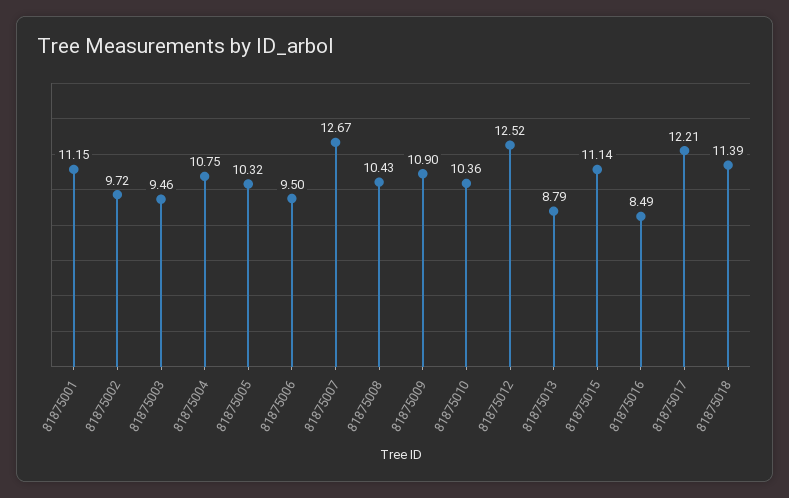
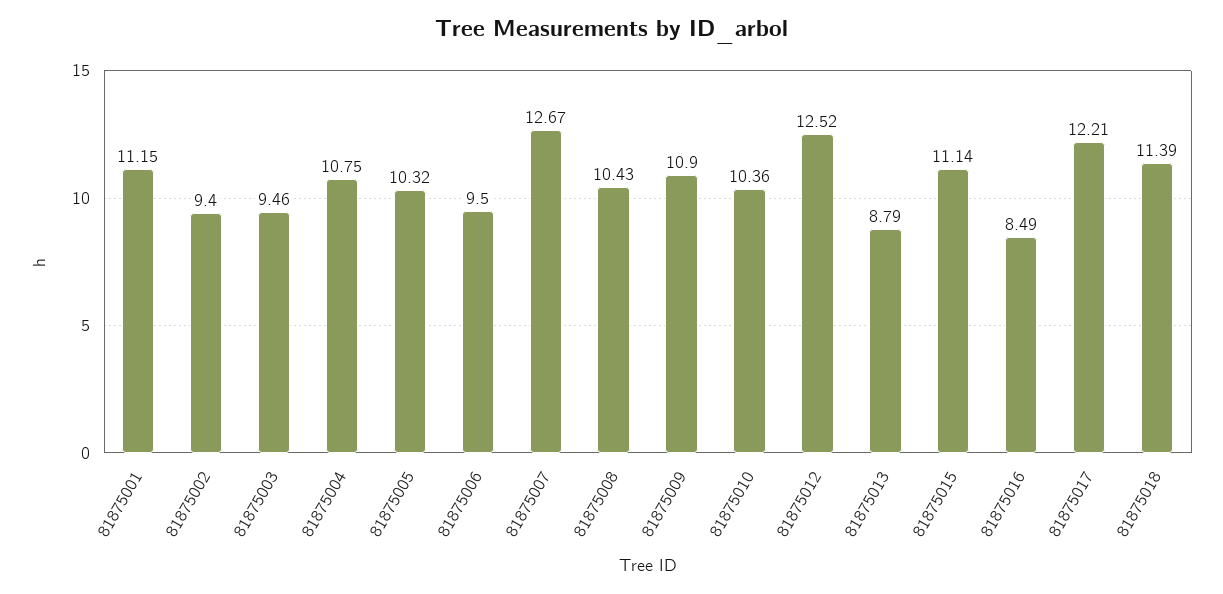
81875002: 9.72 -> 9.4

